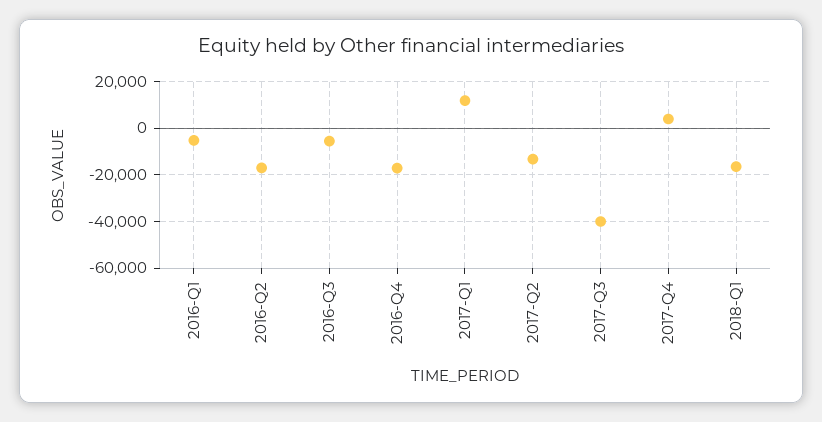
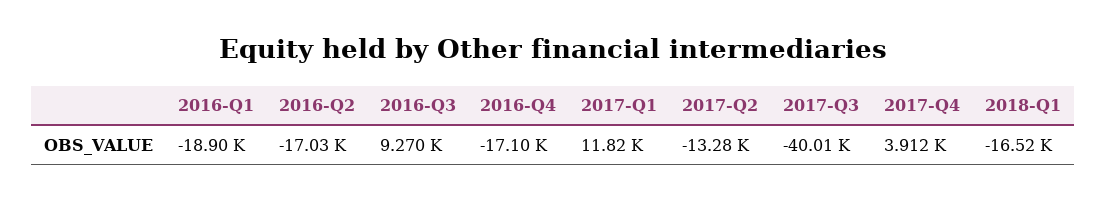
2016-Q1: -5000 -> -18900
2016-Q3: -5000 -> 9270

